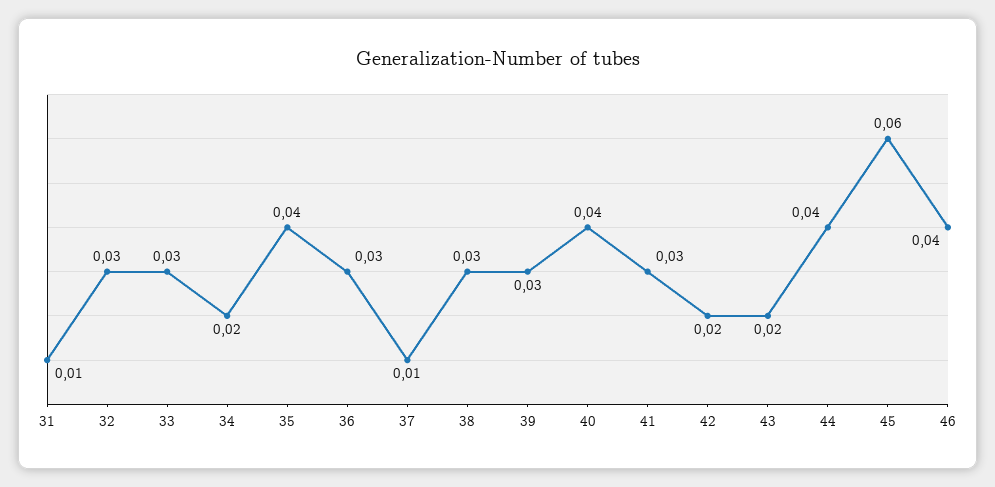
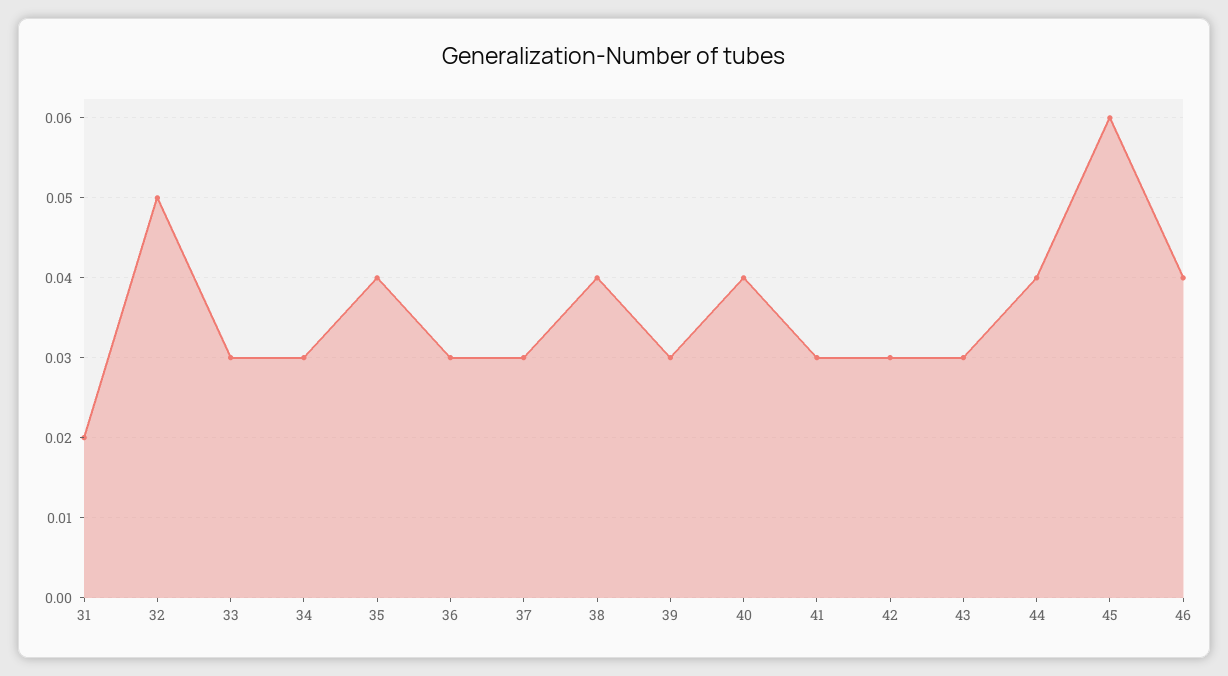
31: 0.01 -> 0.02
32: 0.03 -> 0.05
34: 0.02 -> 0.03
37: 0.01 -> 0.03
38: 0.03 -> 0.04
42: 0.02 -> 0.03
43: 0.02 -> 0.03

